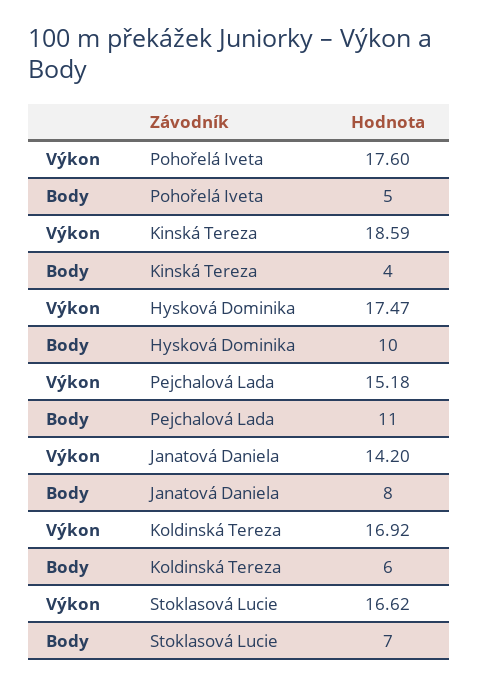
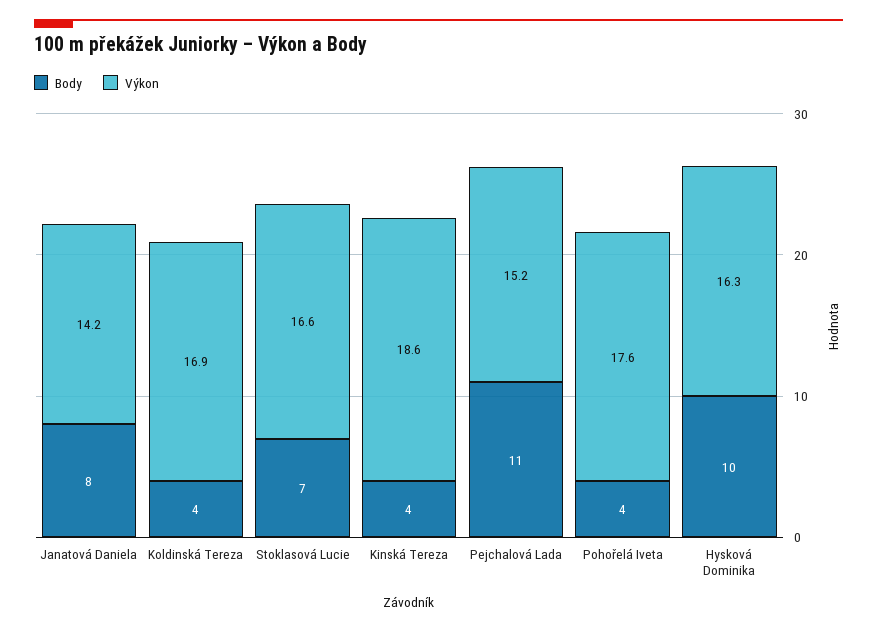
Body, Pohořelá Iveta: 5 -> 4
Výkon, Hysková Dominika: 17.47 -> 16.3
Body, Koldinská Tereza: 6 -> 4

